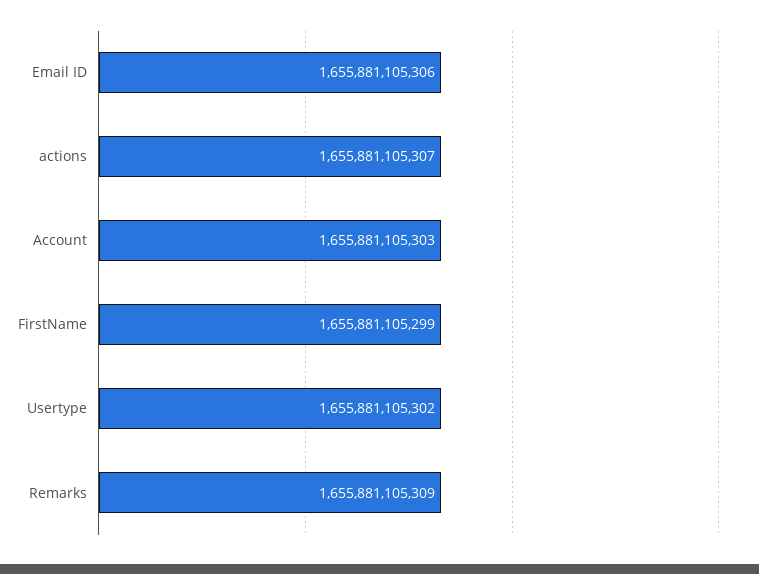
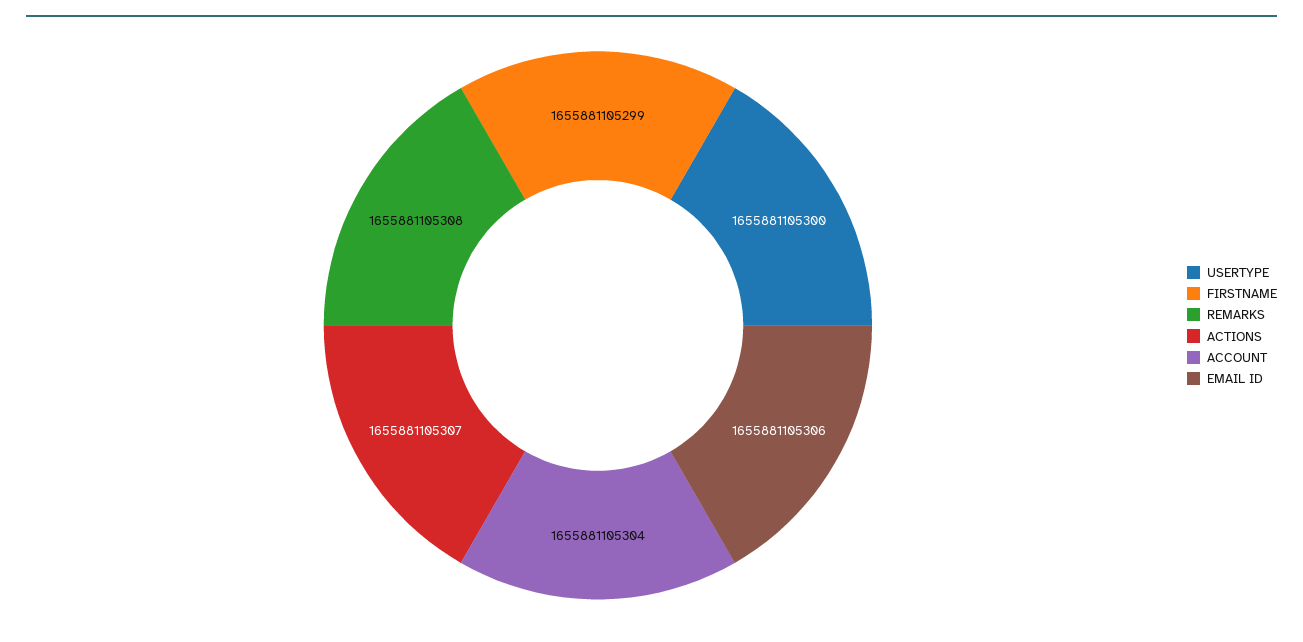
Account: 1655881105303 -> 1655881105304
Usertype: 1655881105302 -> 1655881105300
Remarks: 1655881105309 -> 1655881105308

